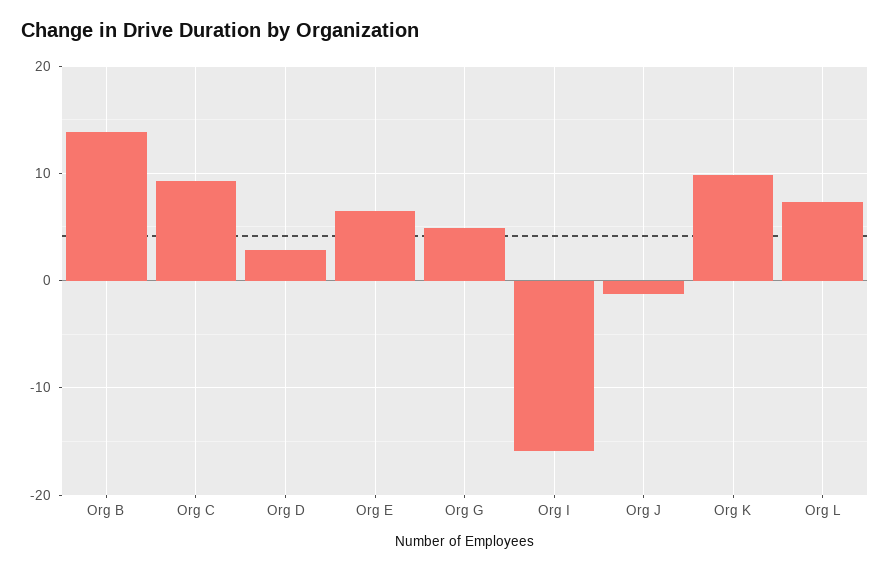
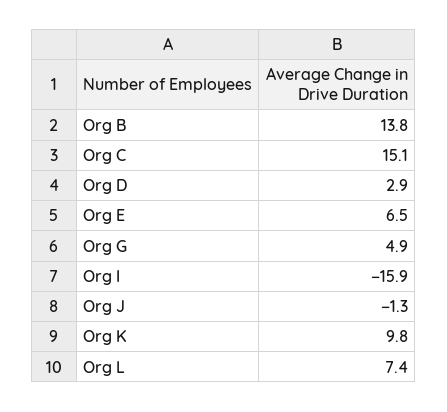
Org C: 9 -> 15.1

